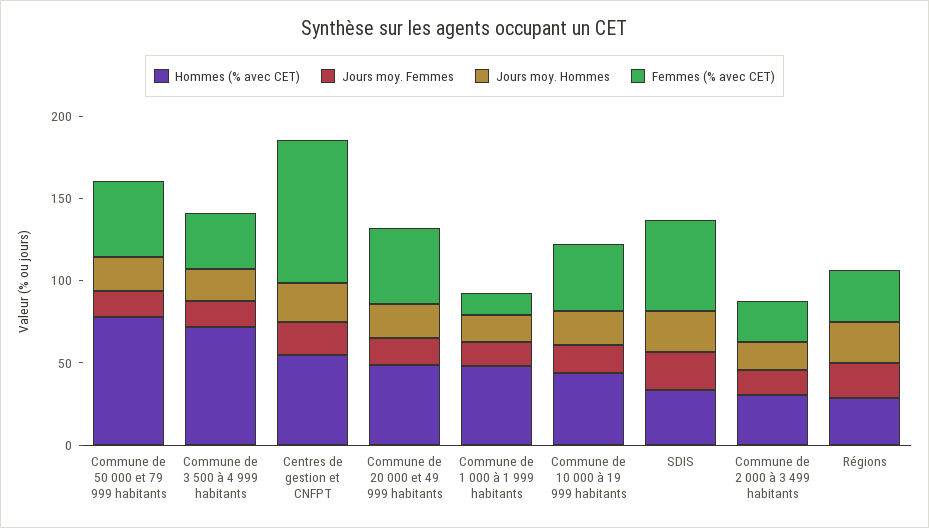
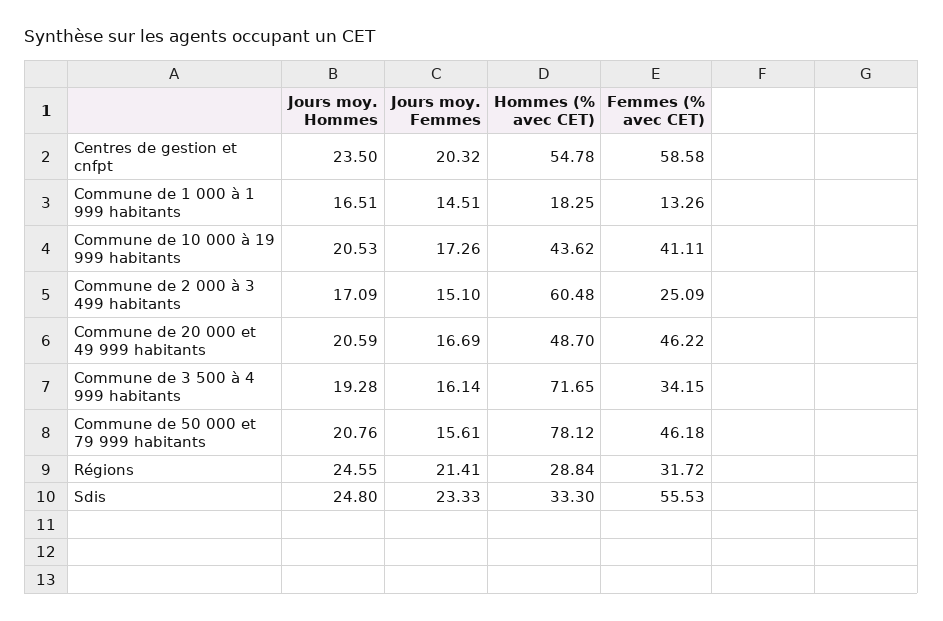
Femmes (% avec CET), Centres de gestion et CNFPT: 90 -> 58.58
Hommes (% avec CET), Commune de 1 000 à 1 999 habitants: 50 -> 18.25
Hommes (% avec CET), Commune de 2 000 à 3 499 habitants: 30 -> 60.48

